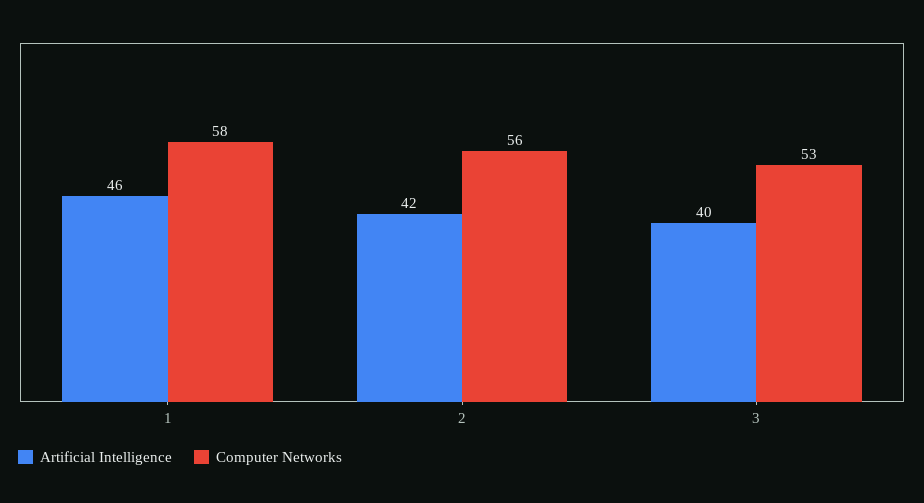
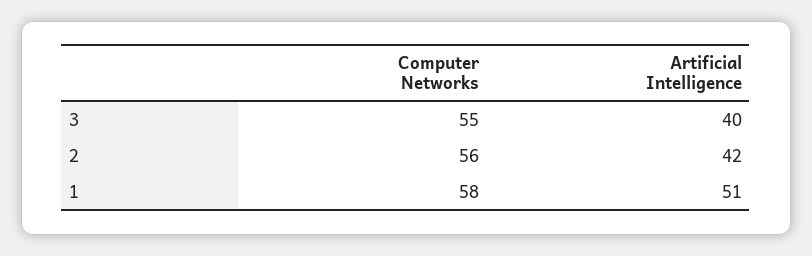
Artificial Intelligence, 1: 46 -> 51
Computer Networks, 3: 53 -> 55

